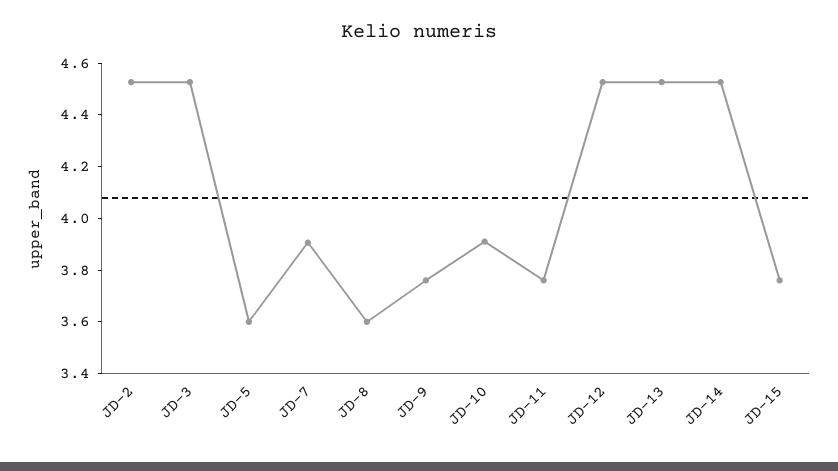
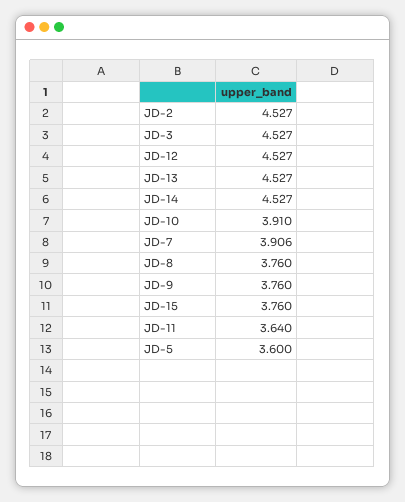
JD-8: 3.6 -> 3.76
JD-11: 3.75 -> 3.64

